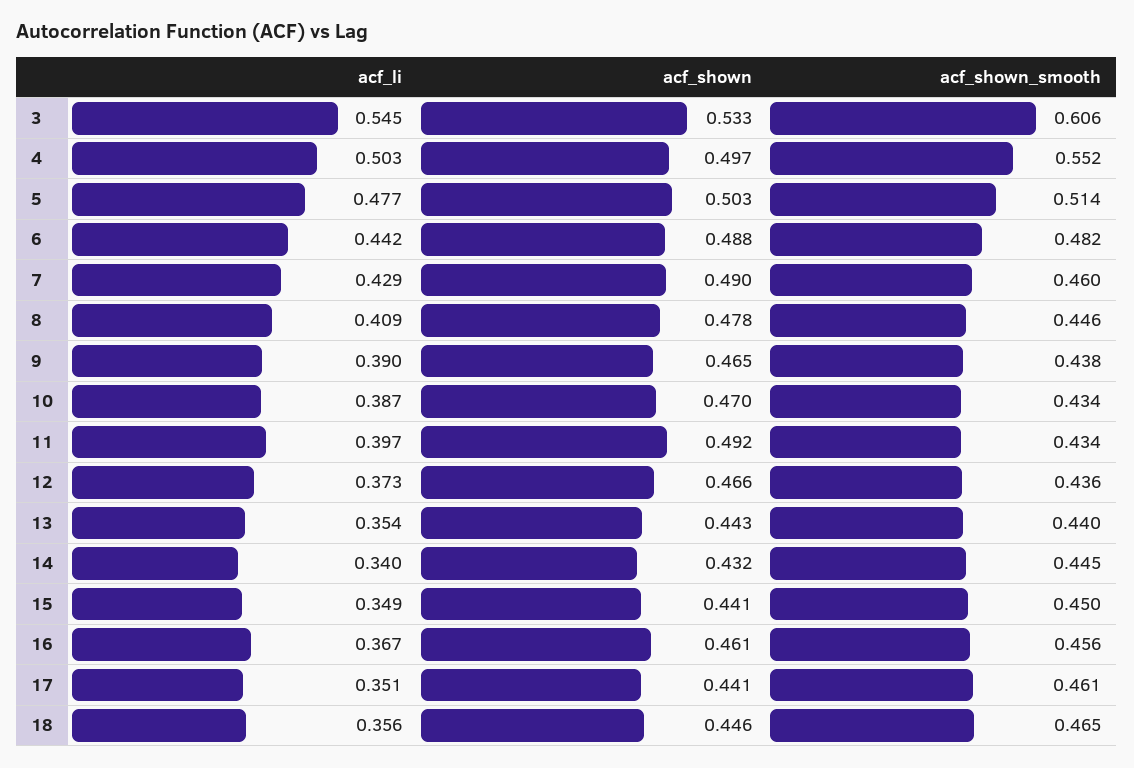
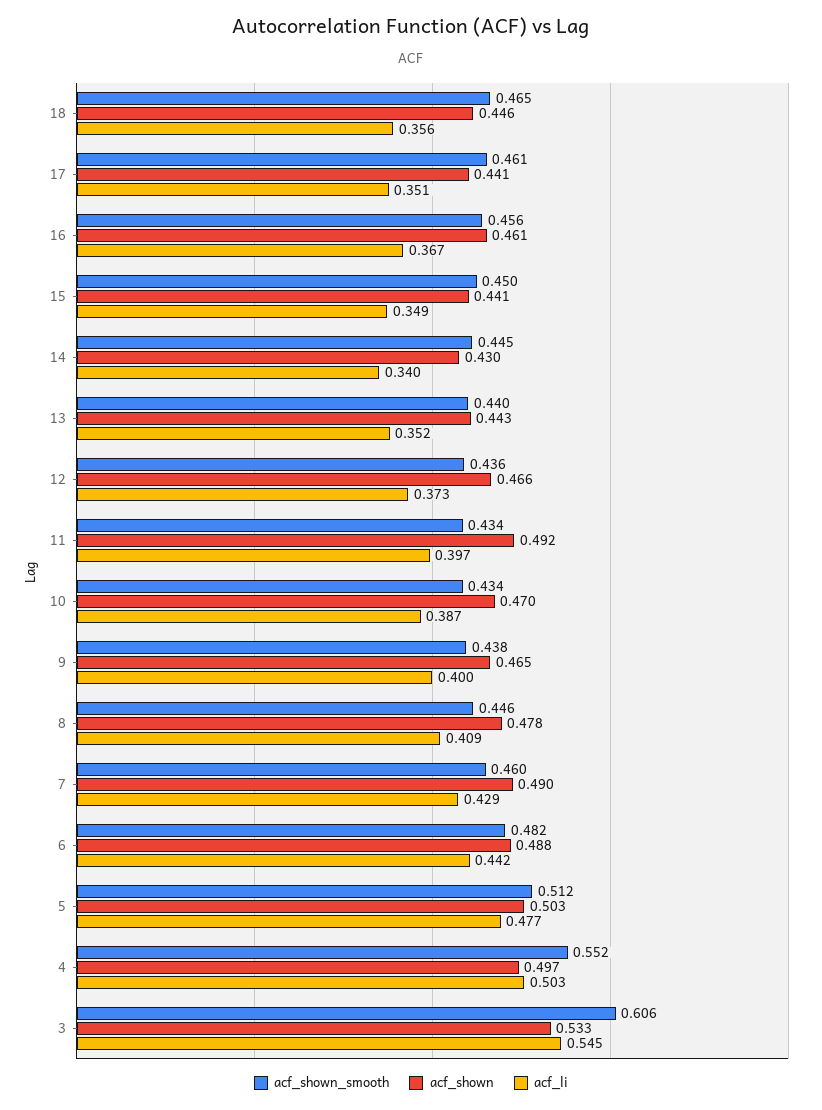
acf_shown_smooth, 5: 0.514 -> 0.512
acf_li, 9: 0.39 -> 0.4
acf_li, 13: 0.354 -> 0.352
acf_shown, 14: 0.432 -> 0.43

